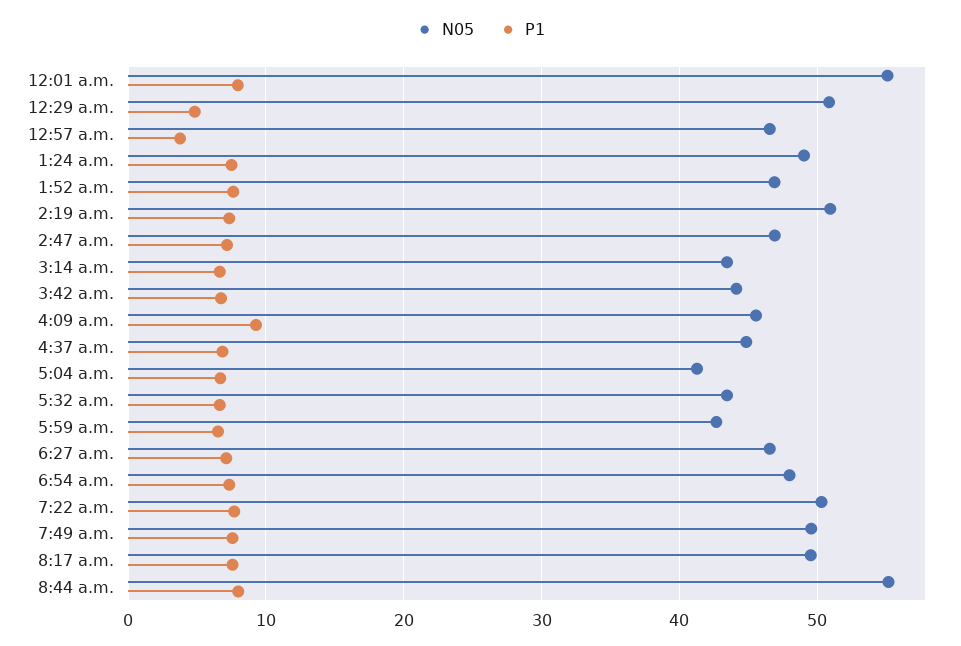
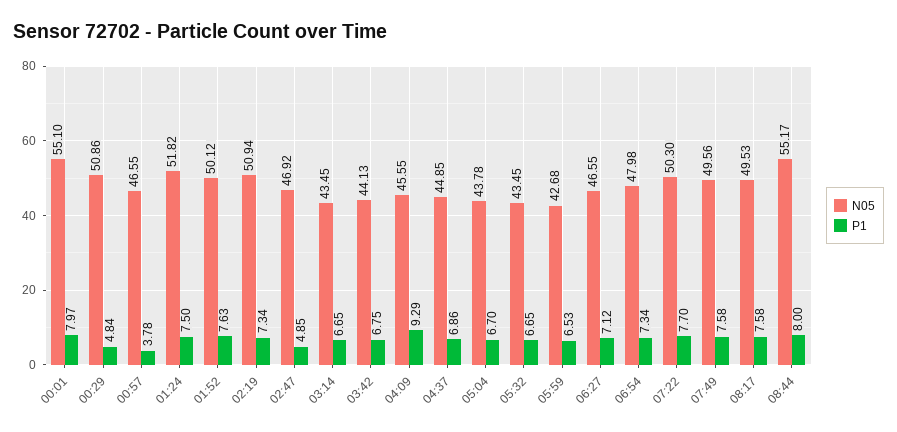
N05, 1:24 a.m.: 49 -> 51.82
N05, 1:52 a.m.: 47 -> 50.12
P1, 2:47 a.m.: 7 -> 4.85
N05, 5:04 a.m.: 41 -> 43.78

